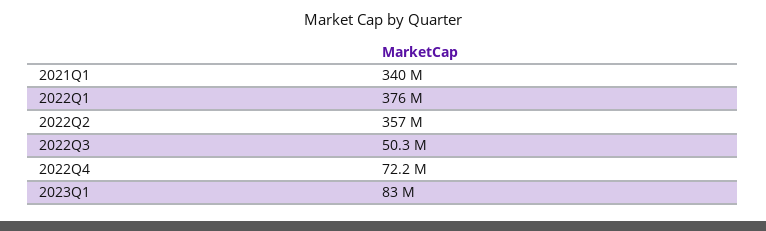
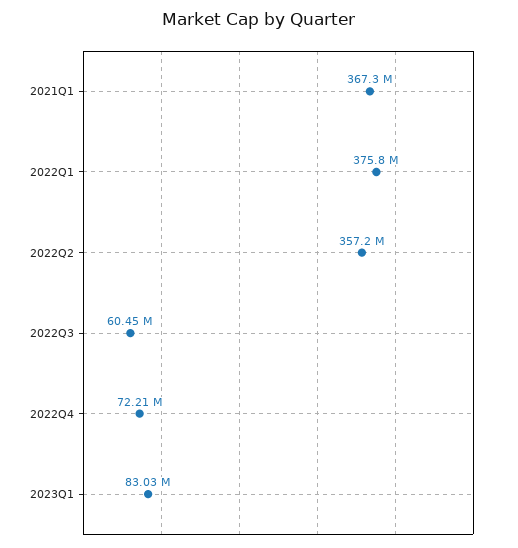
2021Q1: 340000000 -> 367300000
2022Q3: 50300000 -> 60450000

